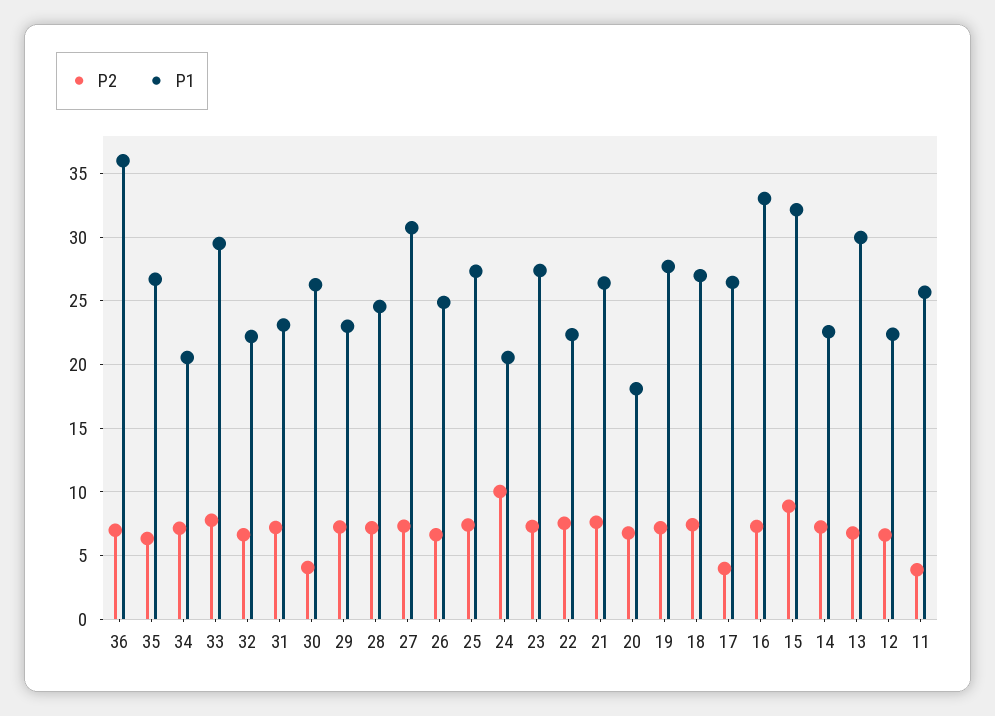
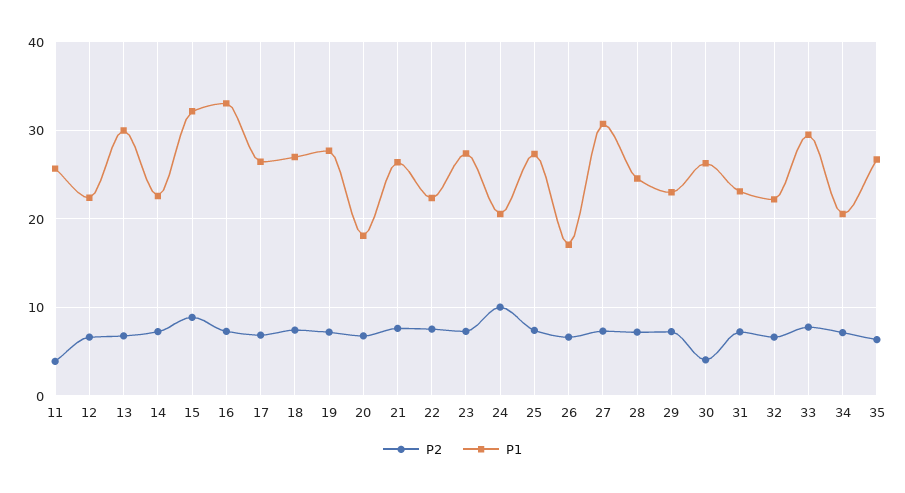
P2, 36: 7 -> none
P1, 36: 36 -> none
P1, 26: 25 -> 17
P2, 17: 4 -> 7

